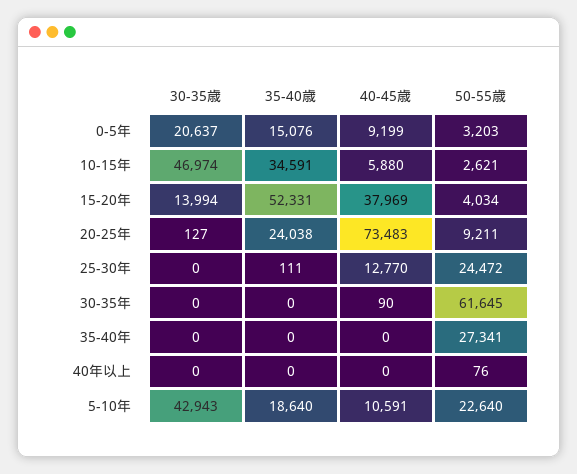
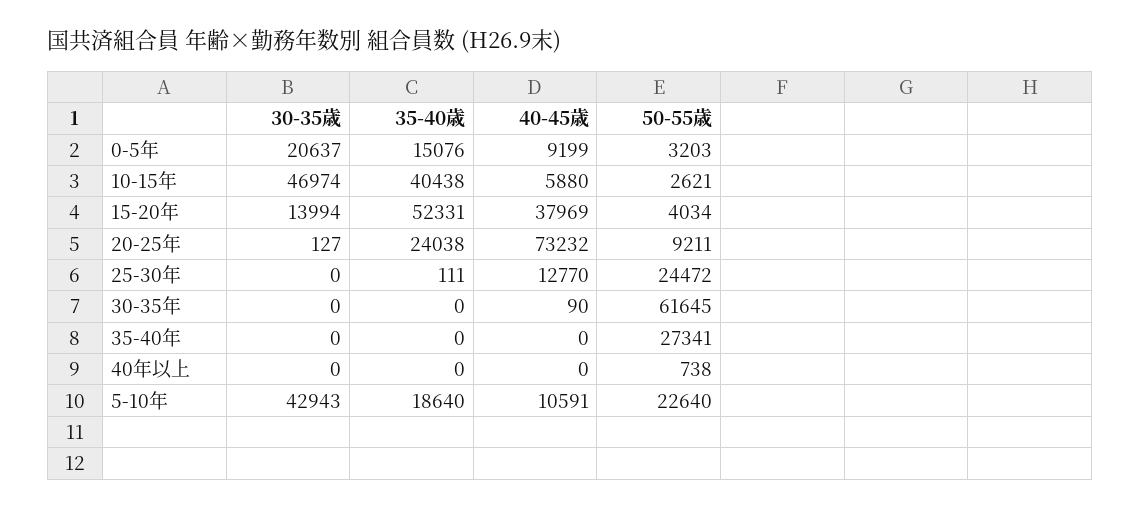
35-40歳, 10-15年: 34591 -> 40438
40-45歳, 20-25年: 73483 -> 73232
50-55歳, 40年以上: 76 -> 738

